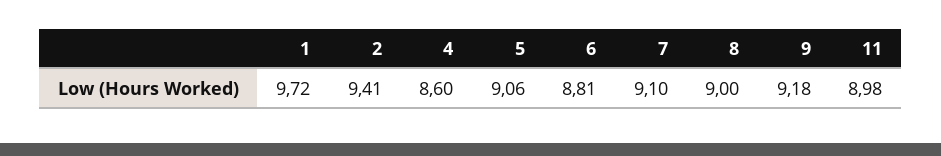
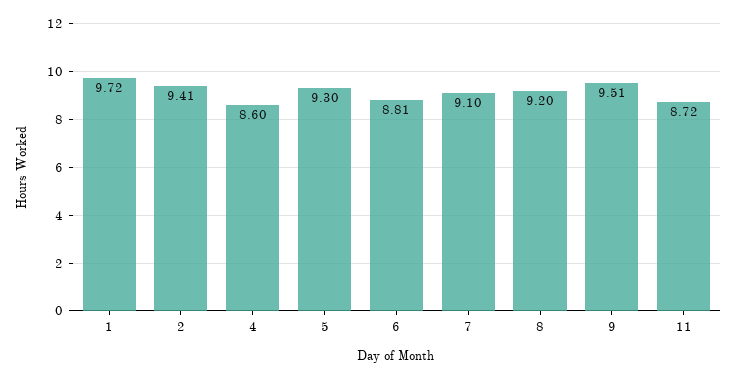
5: 9.06 -> 9.3
8: 9 -> 9.2
9: 9.18 -> 9.51
11: 8.98 -> 8.72

